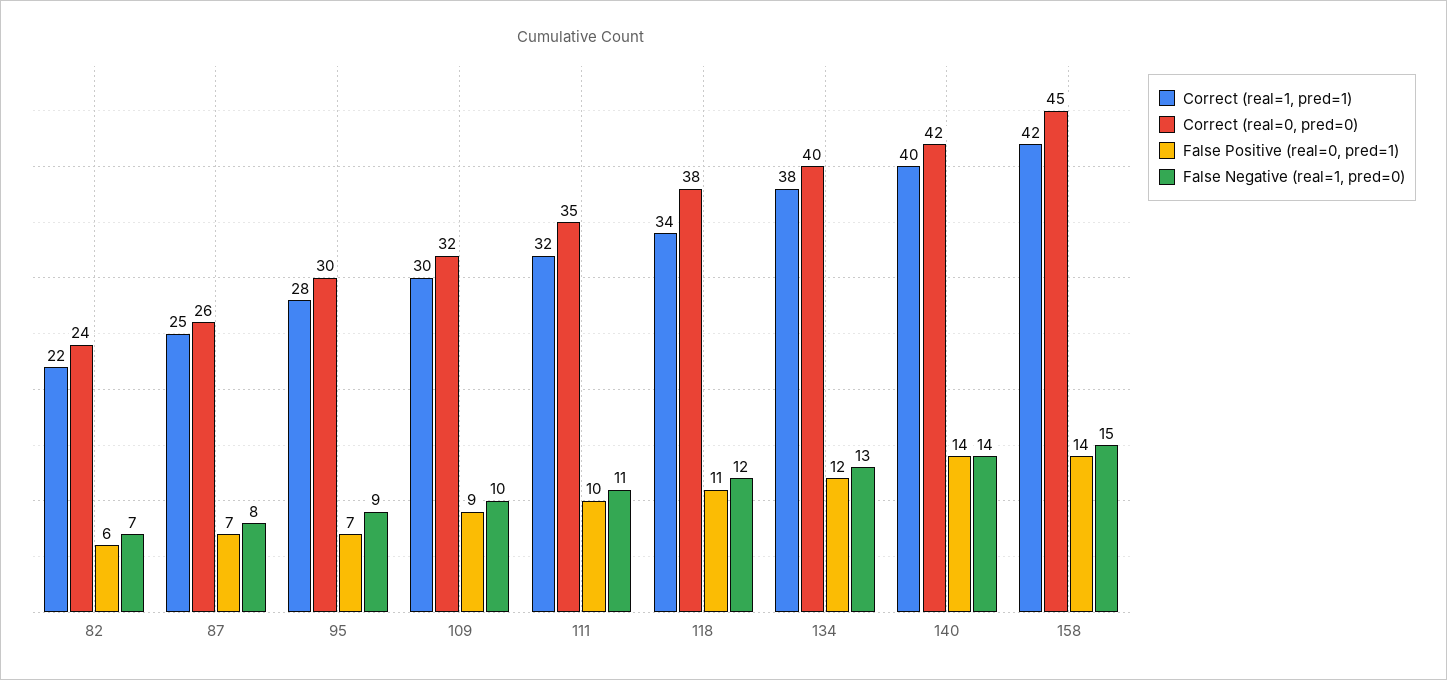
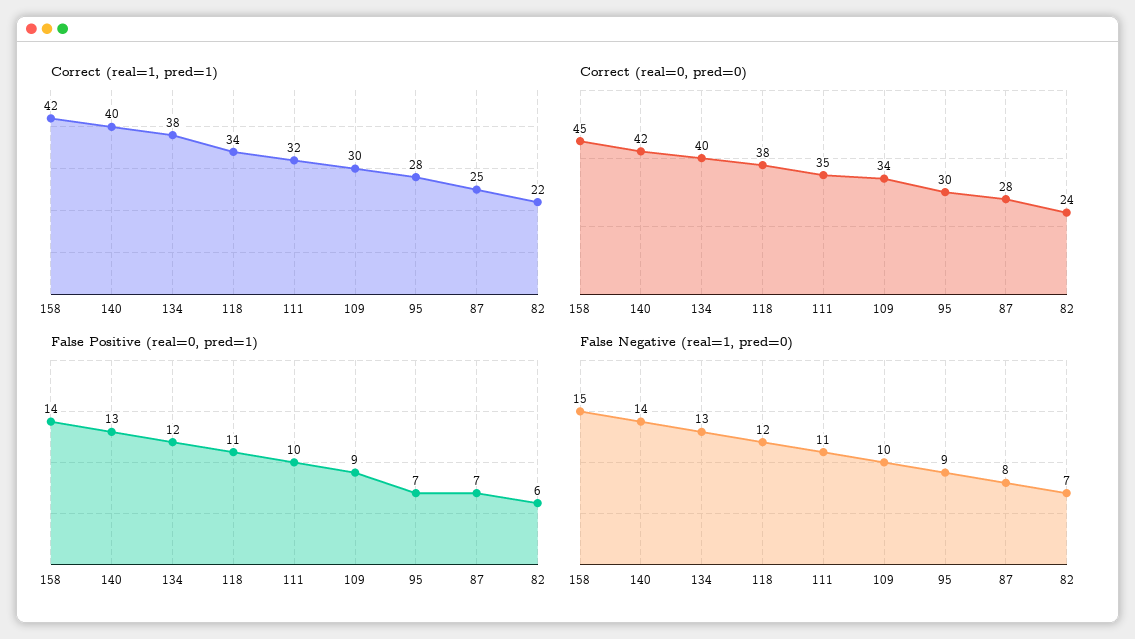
Correct (real=0, pred=0), 87: 26 -> 28
Correct (real=0, pred=0), 109: 32 -> 34
False Positive (real=0, pred=1), 140: 14 -> 13

